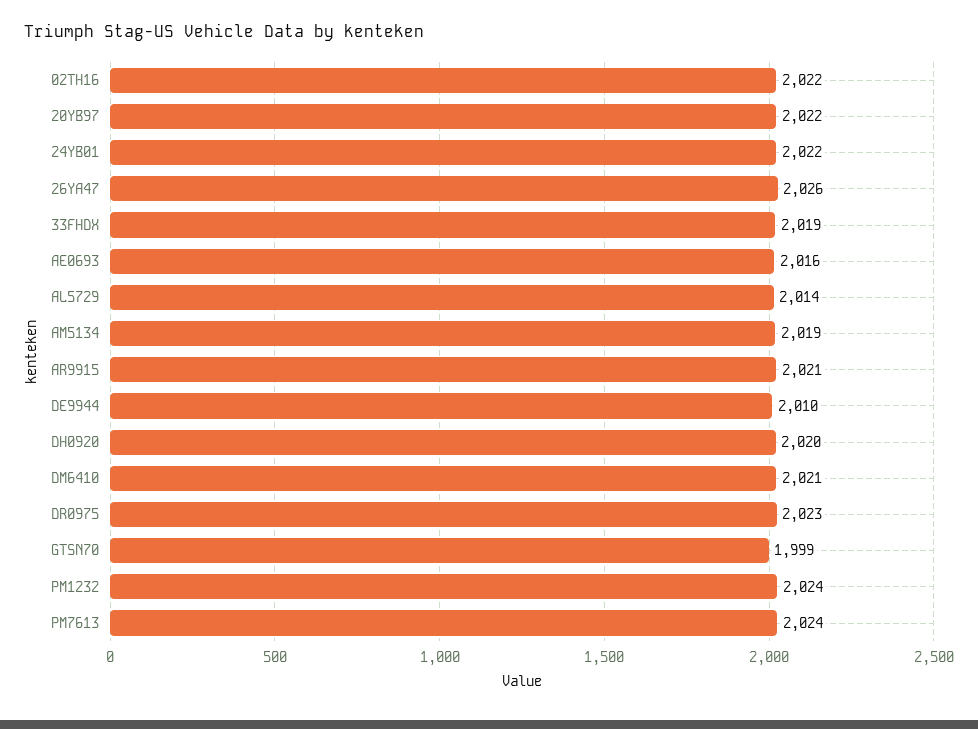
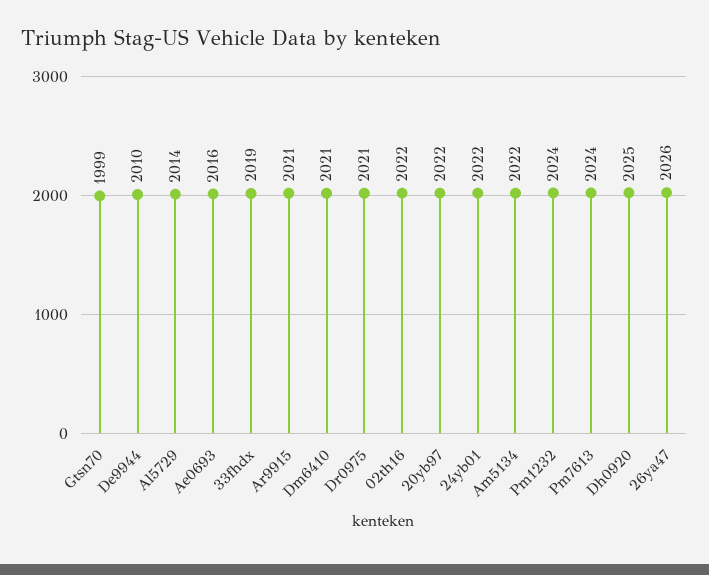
AM5134: 2019 -> 2022
DH0920: 2020 -> 2025
DR0975: 2023 -> 2021

